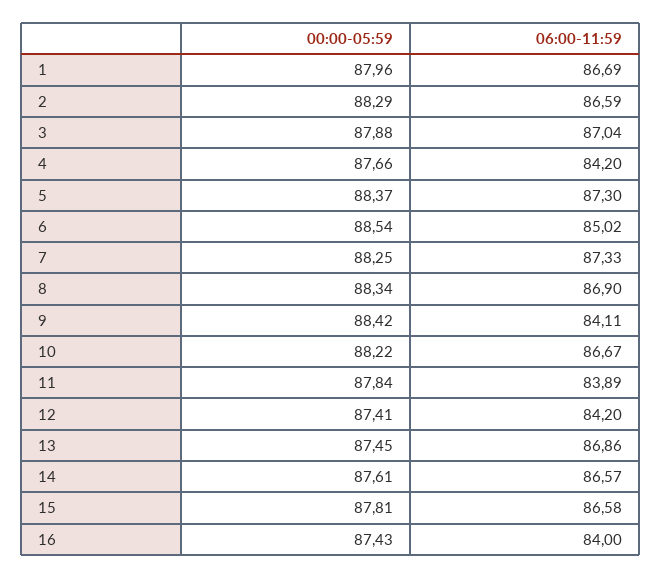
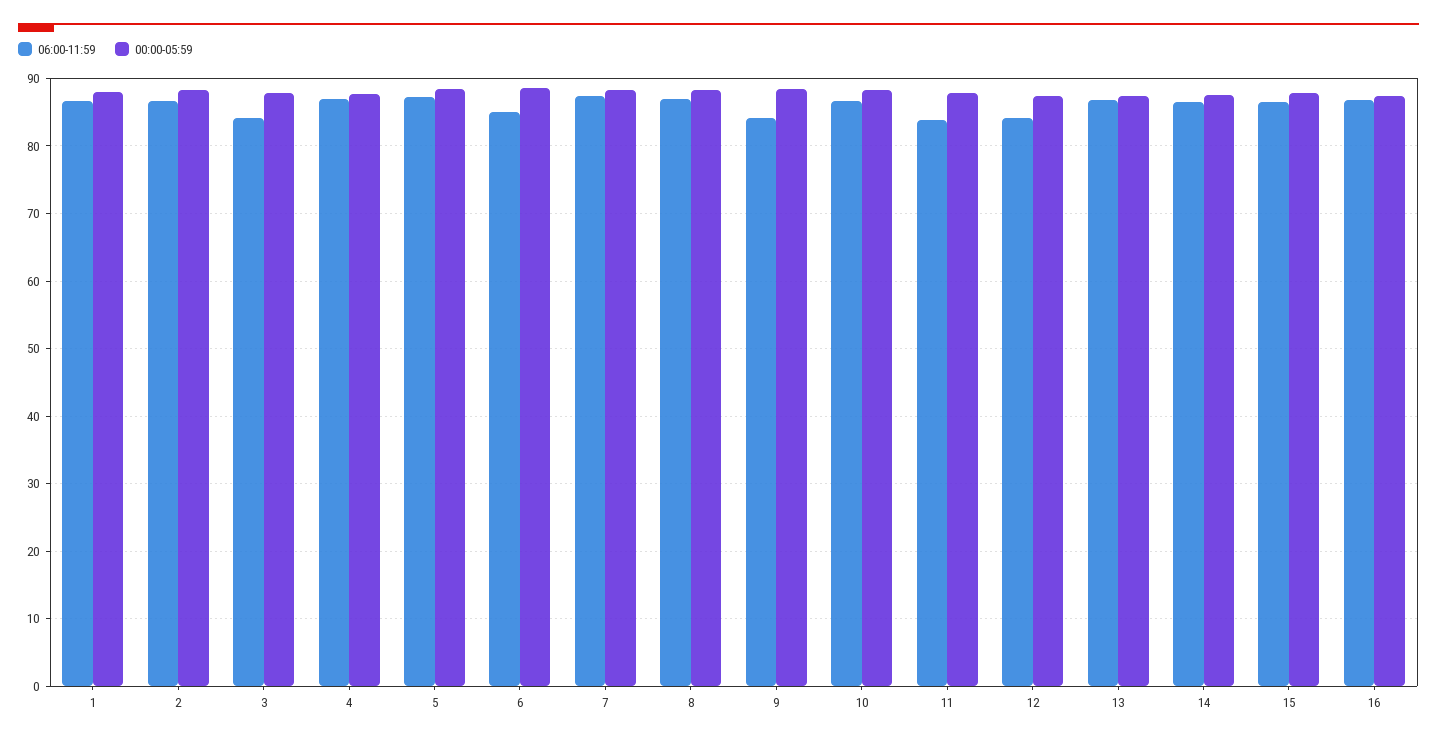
06:00-11:59, 3: 87.04 -> 84
06:00-11:59, 4: 84.2 -> 87
06:00-11:59, 16: 84 -> 87

